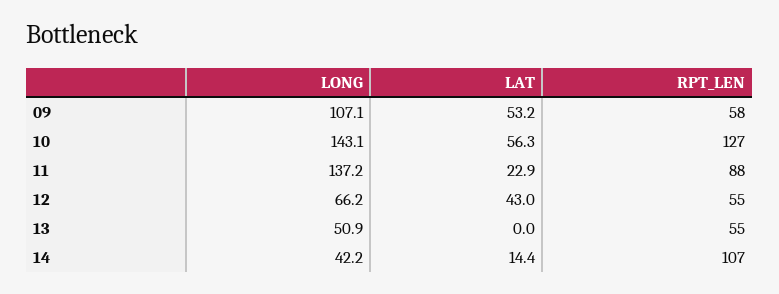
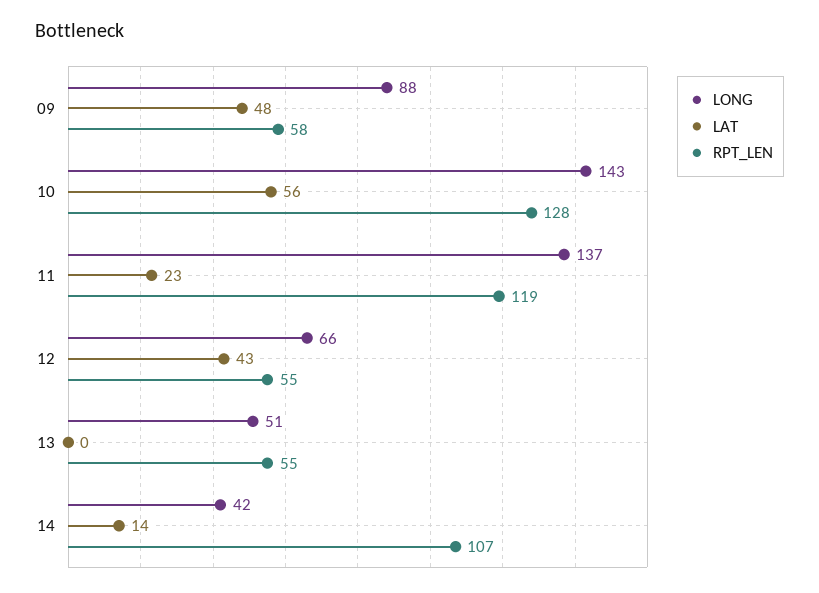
LONG, 09: 107.1 -> 88
LAT, 09: 53.2 -> 48
RPT_LEN, 10: 127 -> 128
RPT_LEN, 11: 88 -> 119

